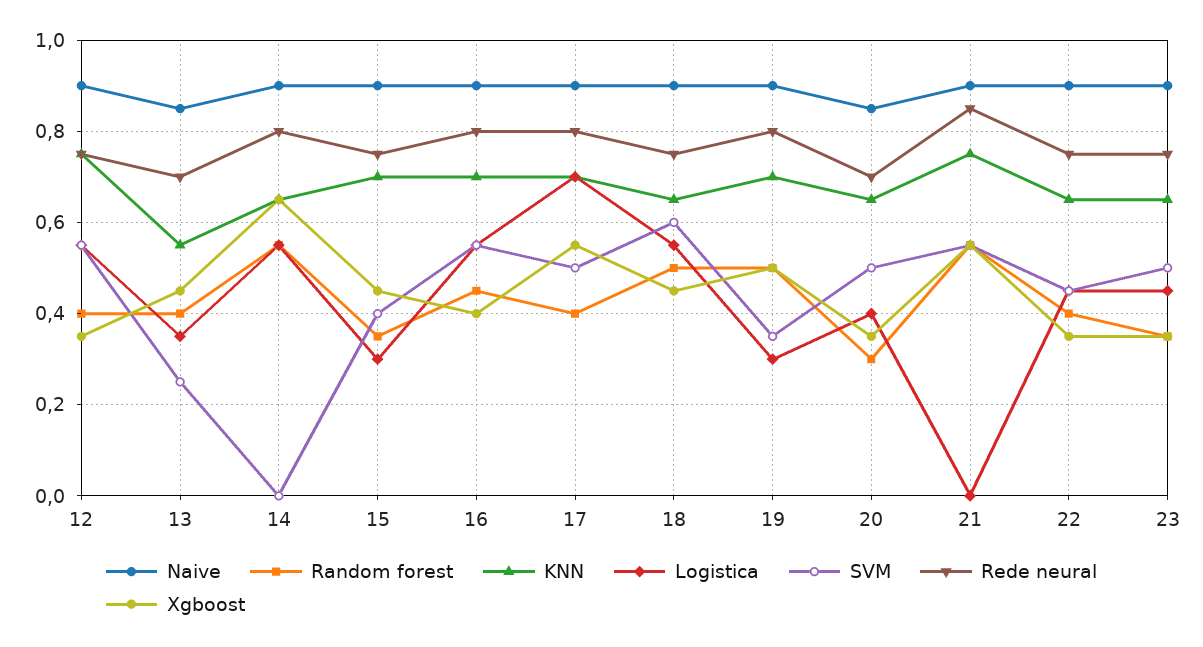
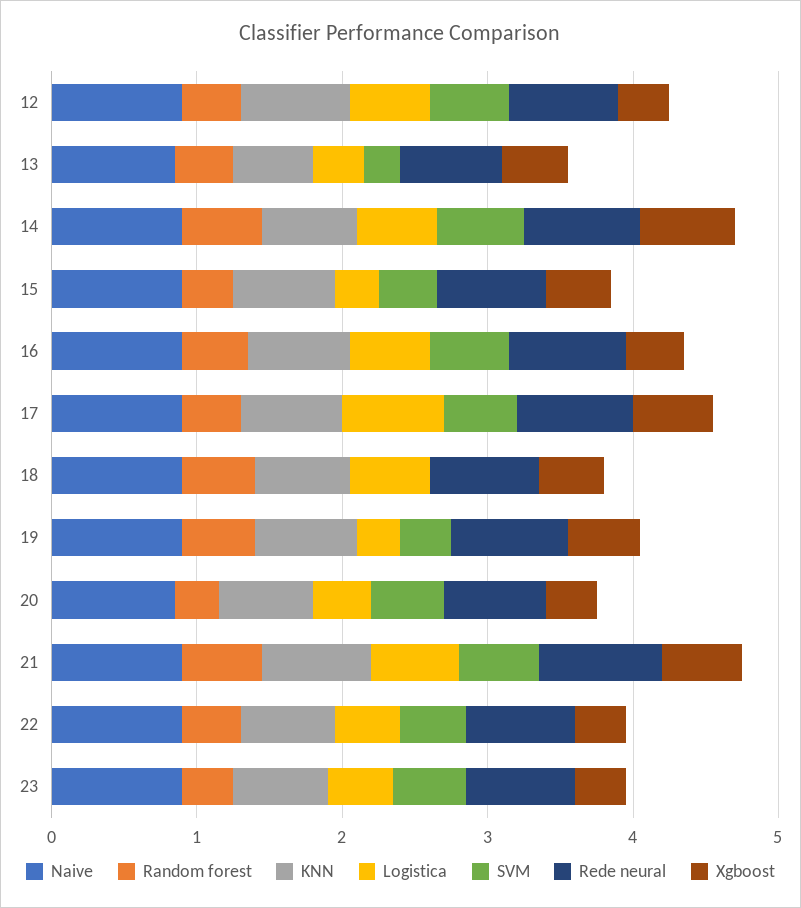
SVM, 14: 0 -> 0.6
SVM, 18: 0.6 -> 0
Logistica, 21: 0 -> 0.6

